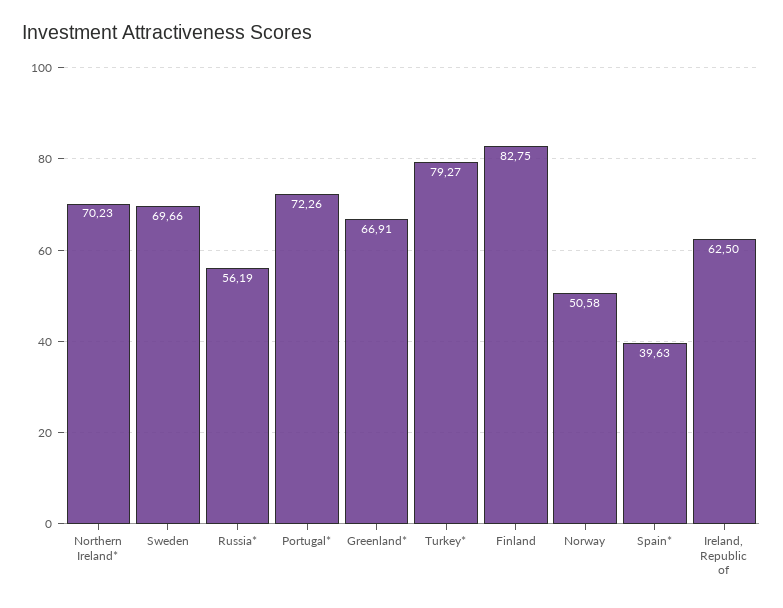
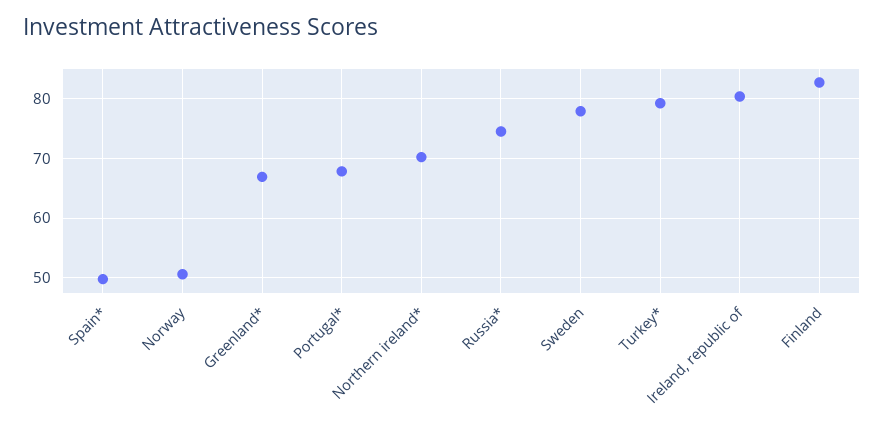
Sweden: 69.66 -> 78
Russia*: 56.19 -> 74
Portugal*: 72.26 -> 68
Spain*: 39.63 -> 50
Ireland, Republic of: 62.5 -> 80

